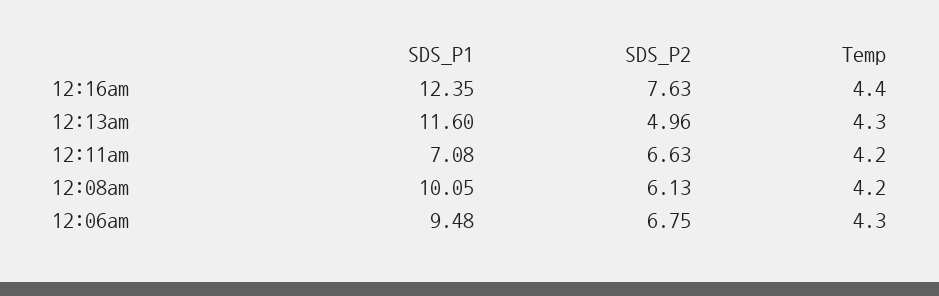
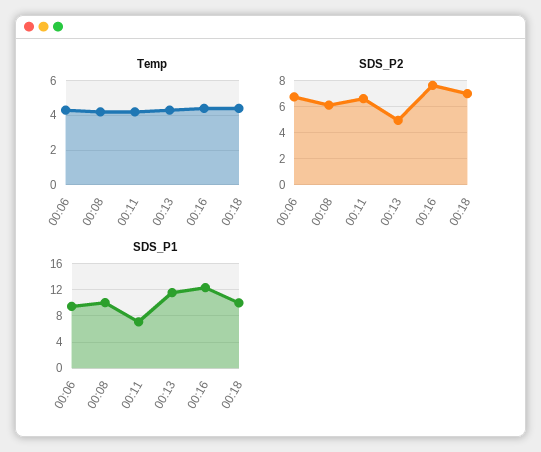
Temp, 00:18: none -> 4.5
SDS_P2, 00:18: none -> 7
SDS_P1, 00:18: none -> 10

